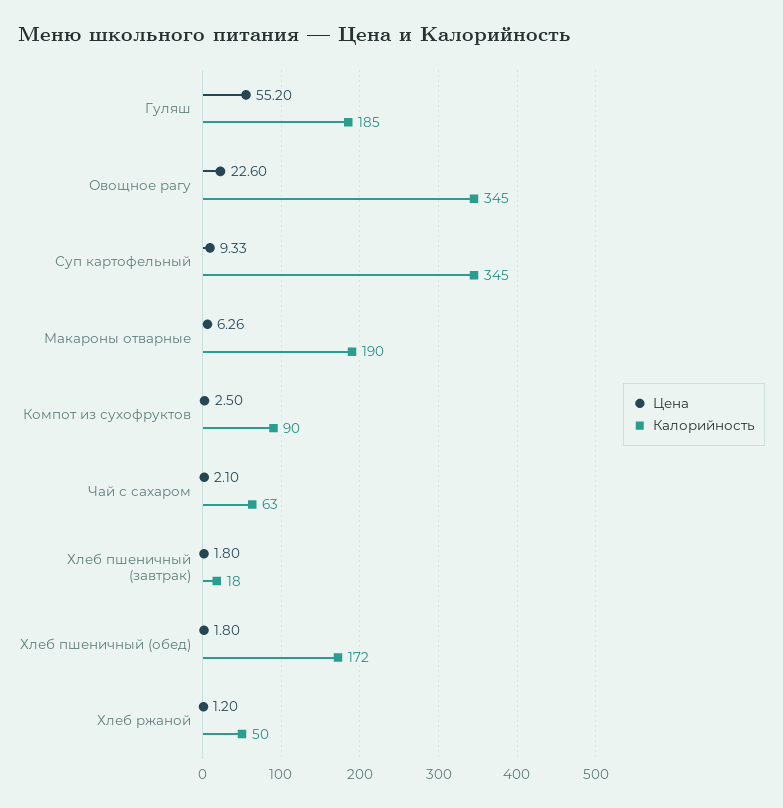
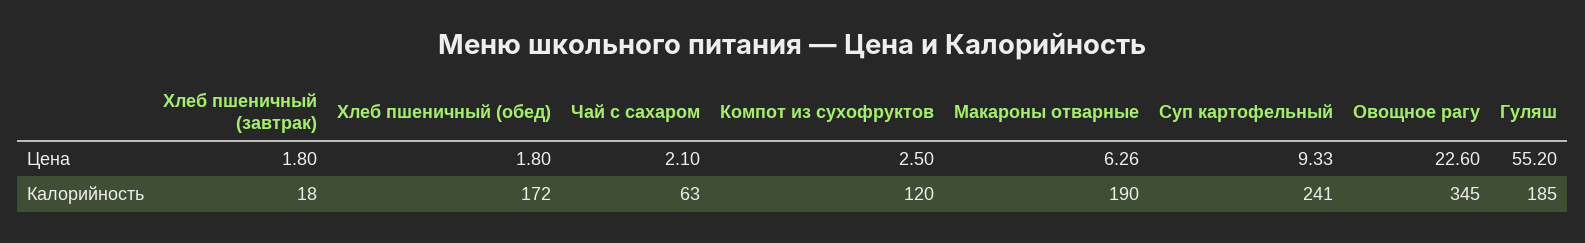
Калорийность, Суп картофельный: 345 -> 241
Калорийность, Компот из сухофруктов: 90 -> 120
Цена, Хлеб ржаной: 1.2 -> none
Калорийность, Хлеб ржаной: 50 -> none

